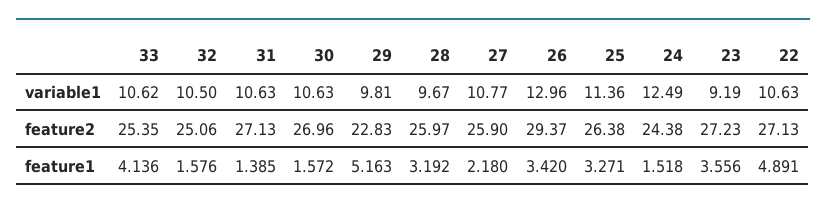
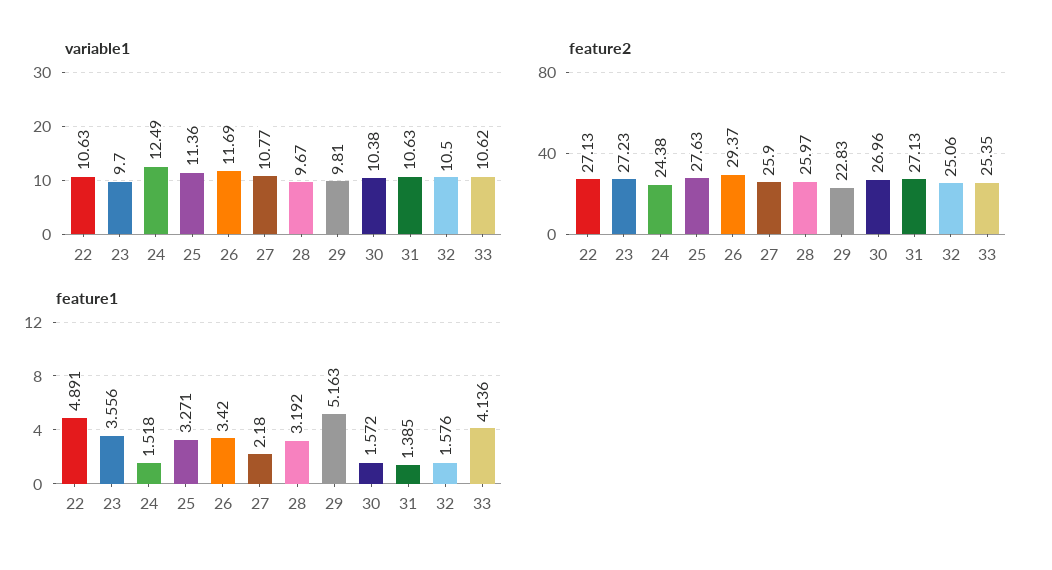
variable1, 30: 10.63 -> 10.38
variable1, 26: 12.96 -> 11.69
variable1, 23: 9.19 -> 9.7
feature2, 25: 26.38 -> 27.63

